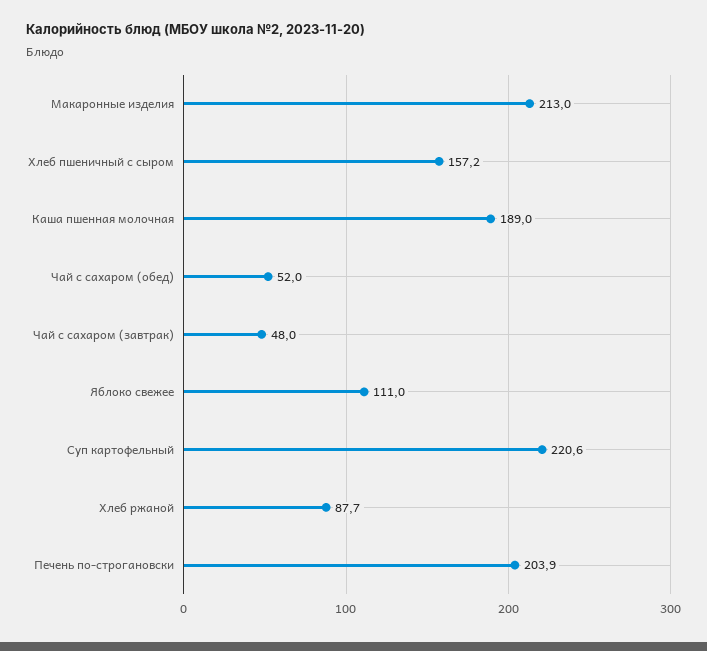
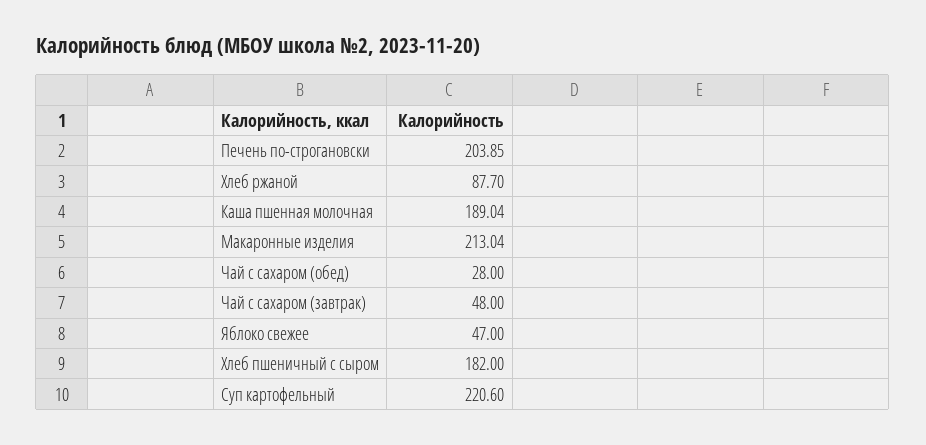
Хлеб пшеничный с сыром: 157.2 -> 182
Чай с сахаром (обед): 52 -> 28
Яблоко свежее: 111 -> 47

